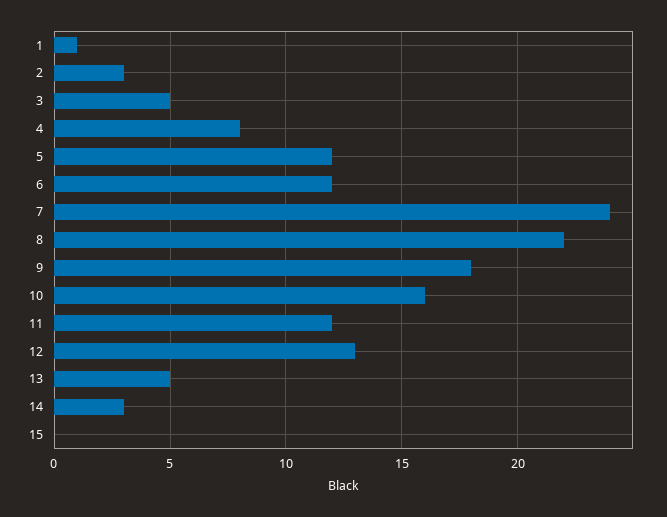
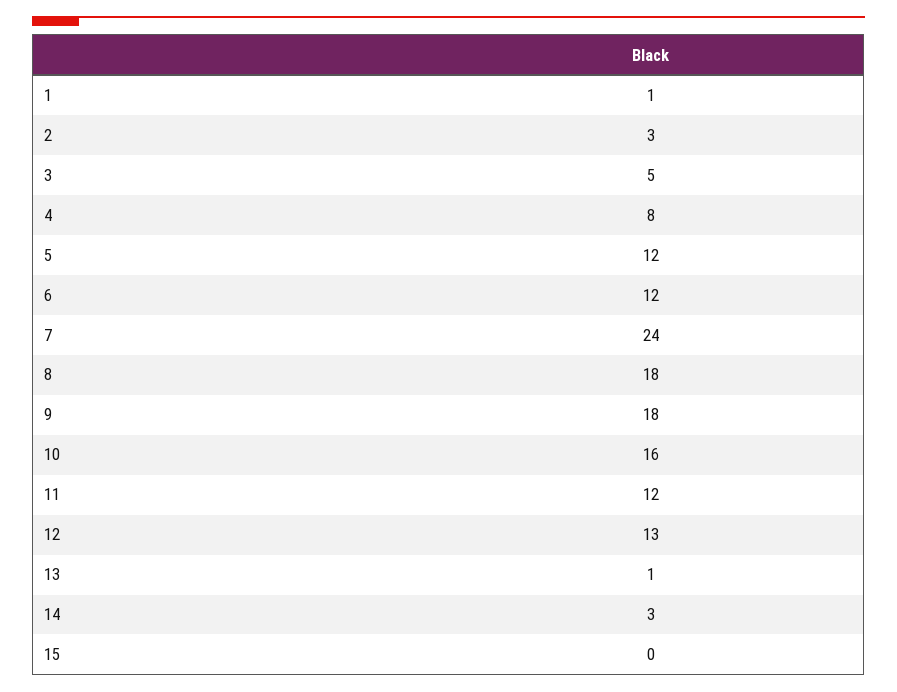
8: 22 -> 18
13: 5 -> 1

